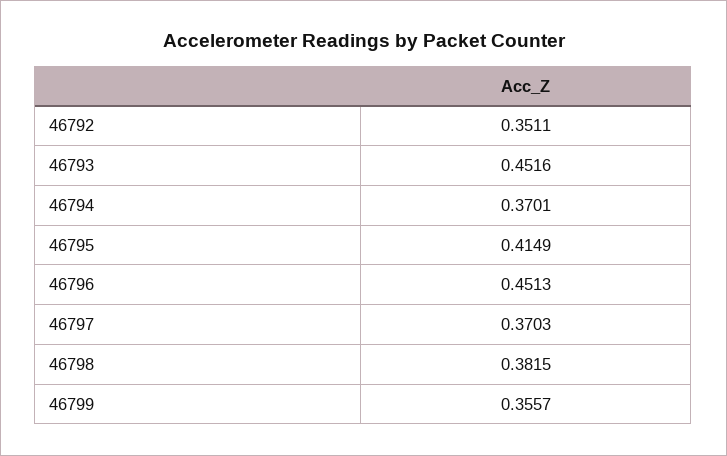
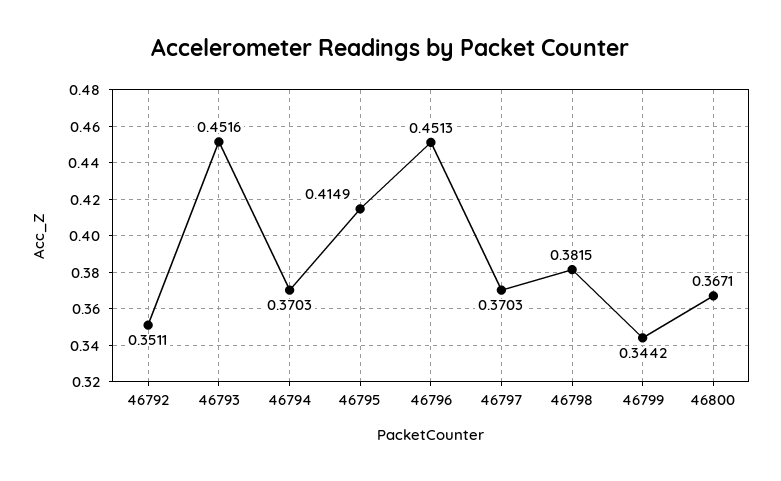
46794: 0.3701 -> 0.3703
46799: 0.3557 -> 0.3442
46800: none -> 0.3671

